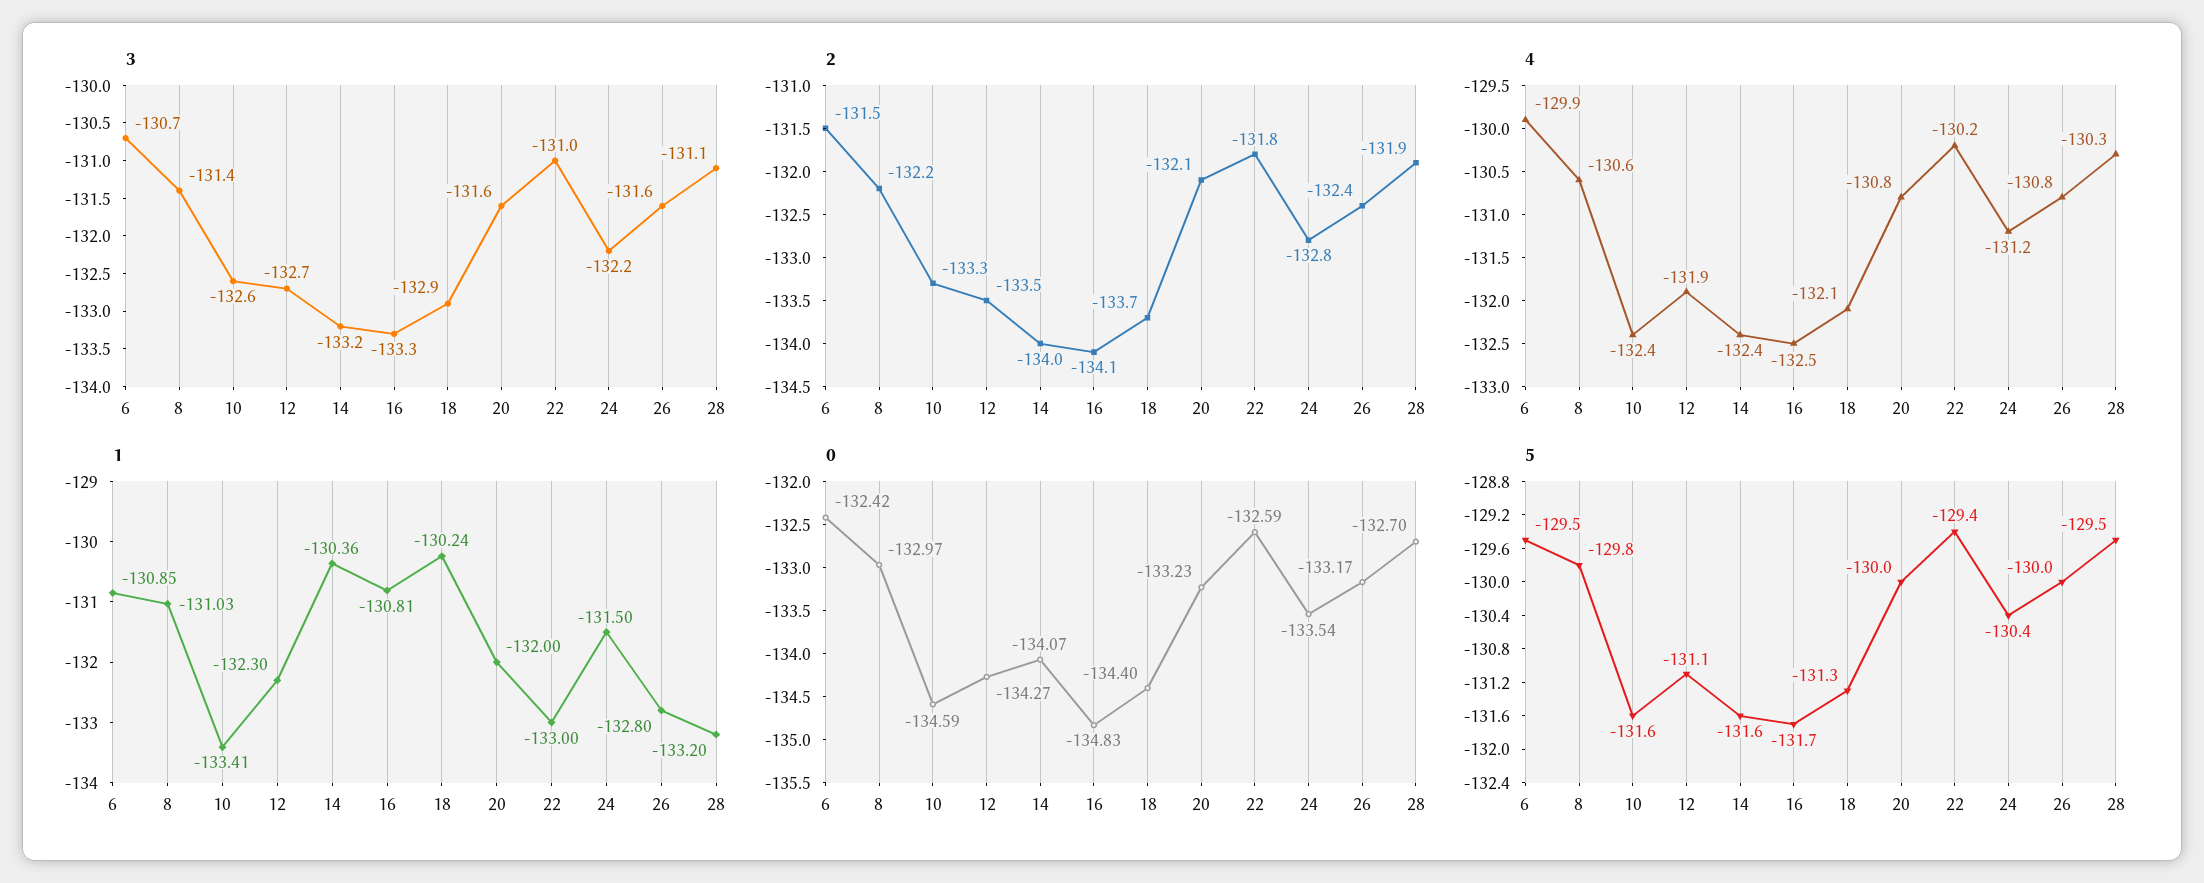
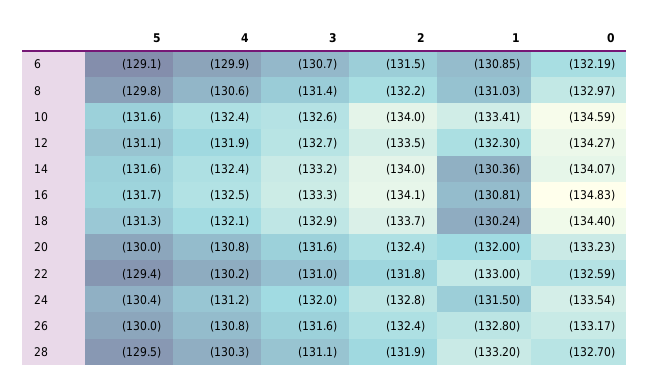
3, 24: -132.2 -> -132
2, 10: -133.3 -> -134
2, 20: -132.1 -> -132.4
0, 6: -132.42 -> -132.19
5, 6: -129.5 -> -129.1

